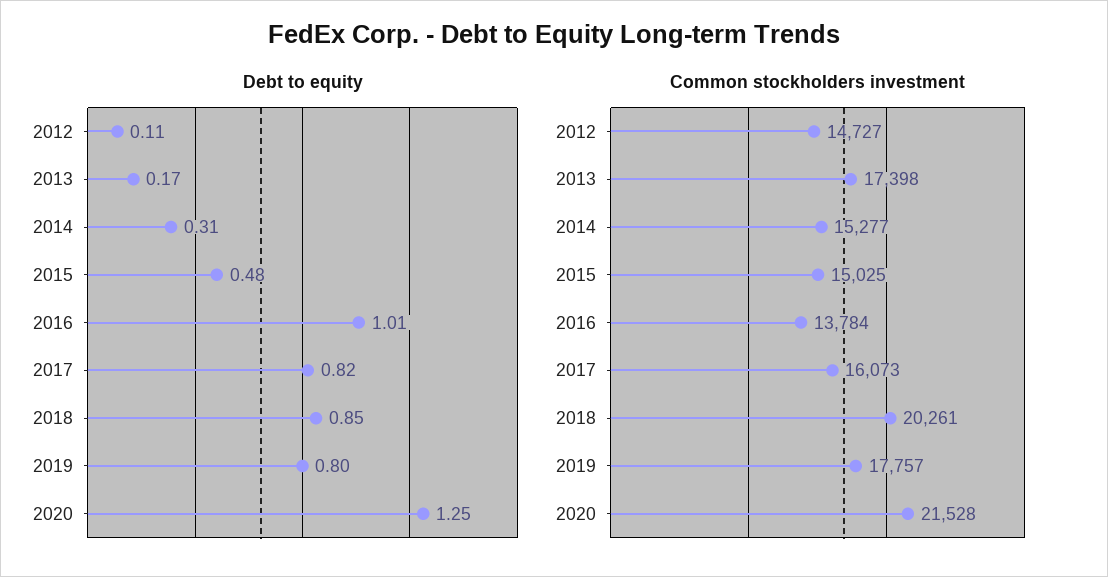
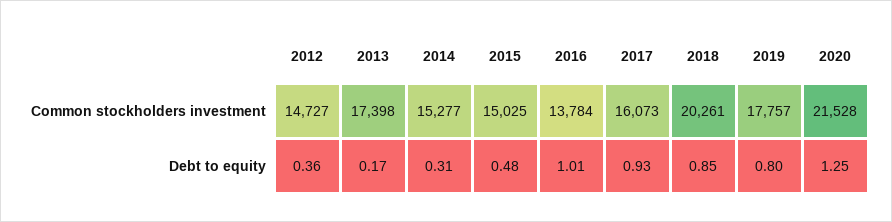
Debt to equity, 2012: 0.11 -> 0.36
Debt to equity, 2017: 0.82 -> 0.93

